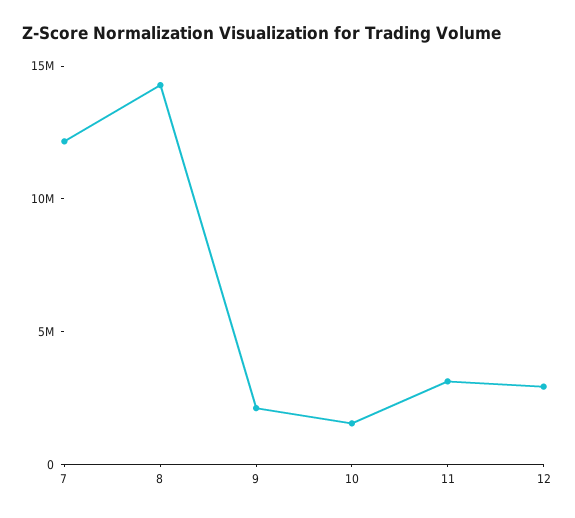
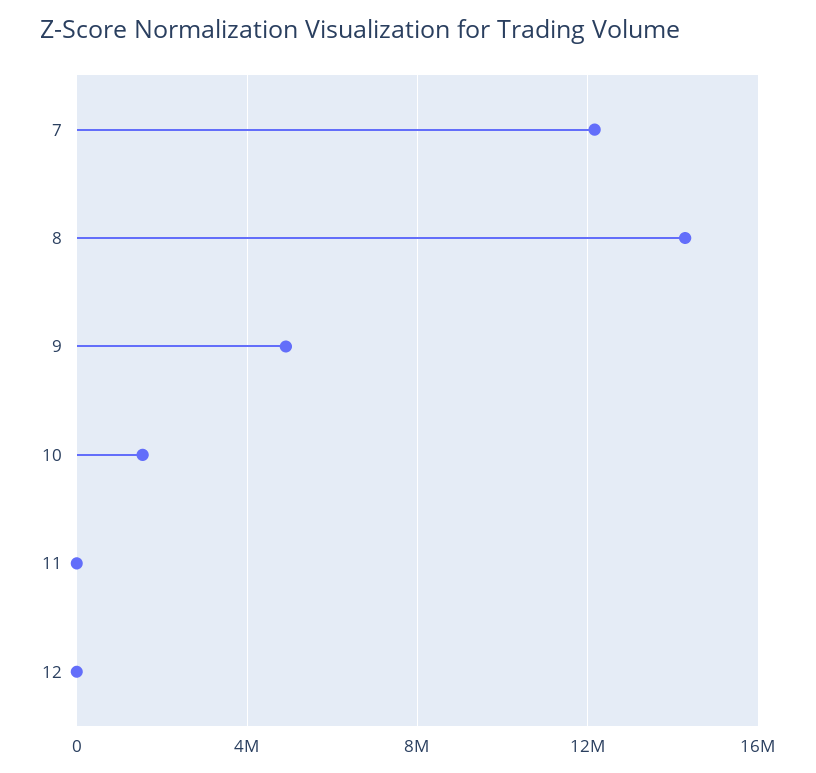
9: 2000000 -> 5000000
11: 3000000 -> 0
12: 3000000 -> 0

